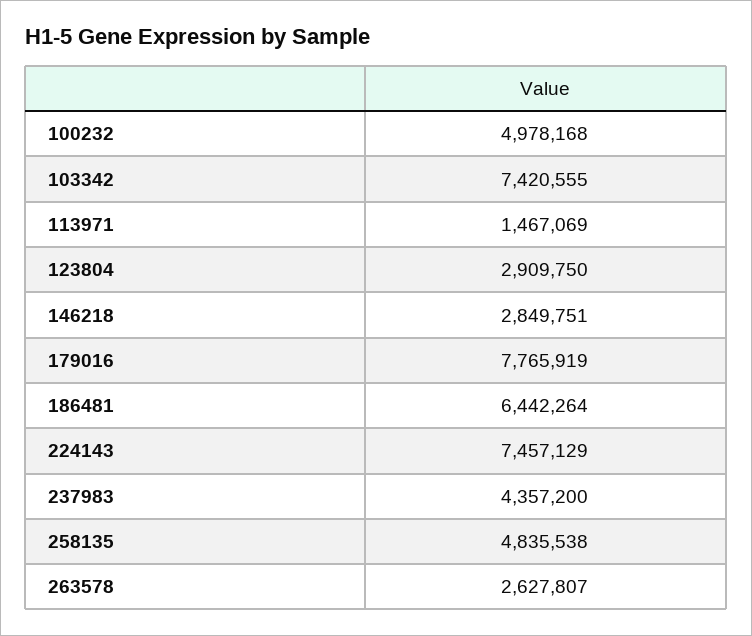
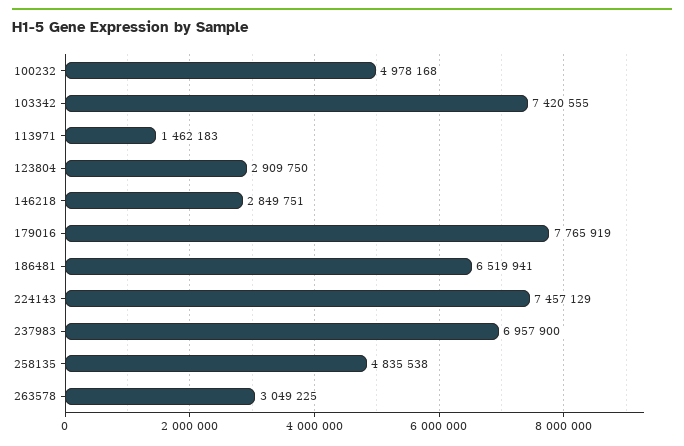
113971: 1467069 -> 1462183
186481: 6442264 -> 6519941
237983: 4357200 -> 6957900
263578: 2627807 -> 3049225

